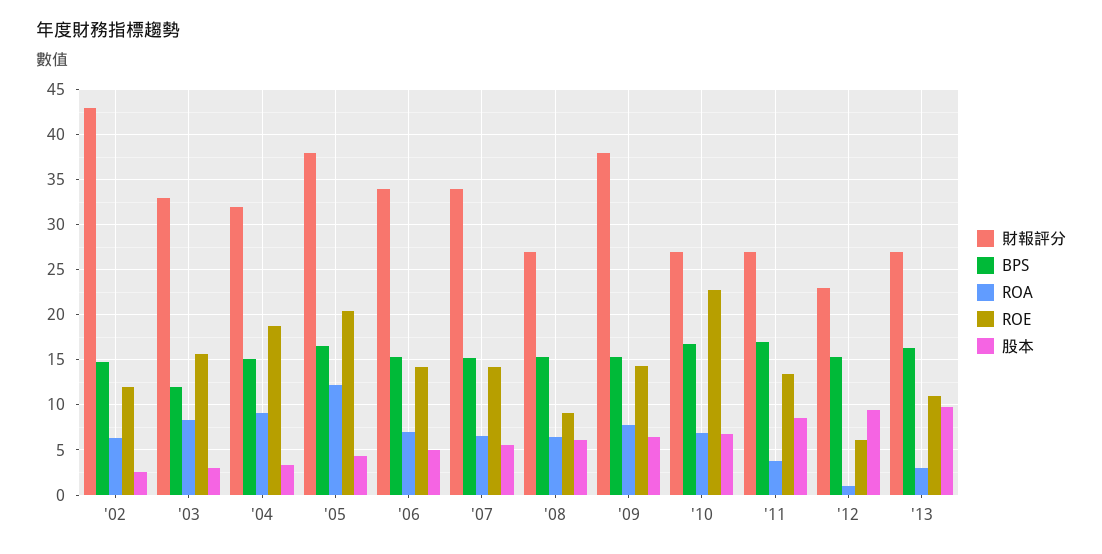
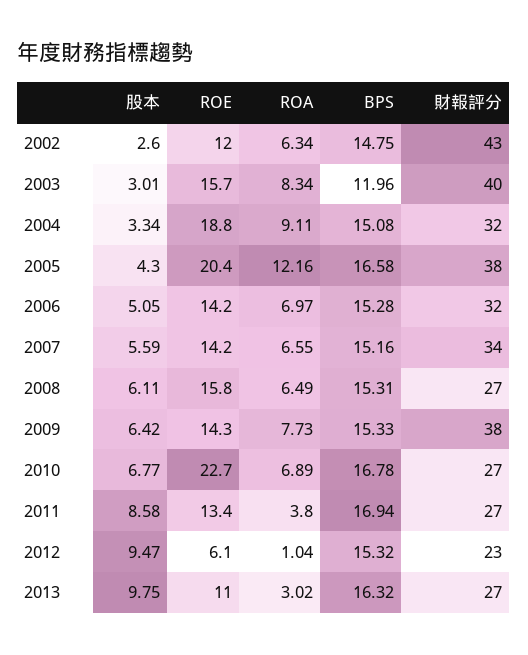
財報評分, '03: 33 -> 40
財報評分, '06: 34 -> 32
ROE, '08: 9 -> 15.8

